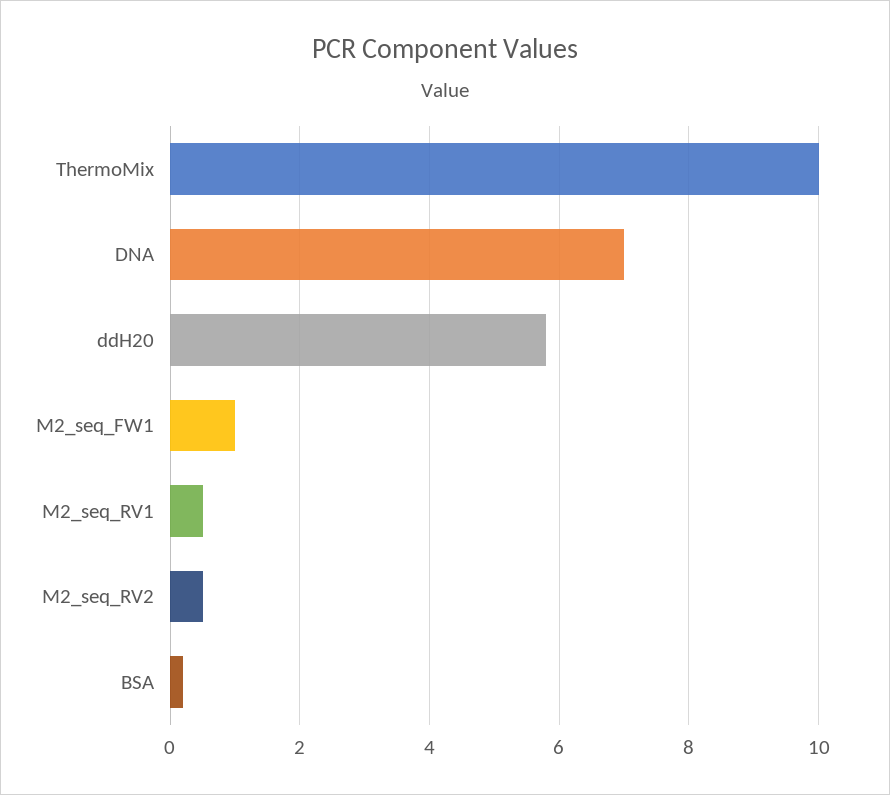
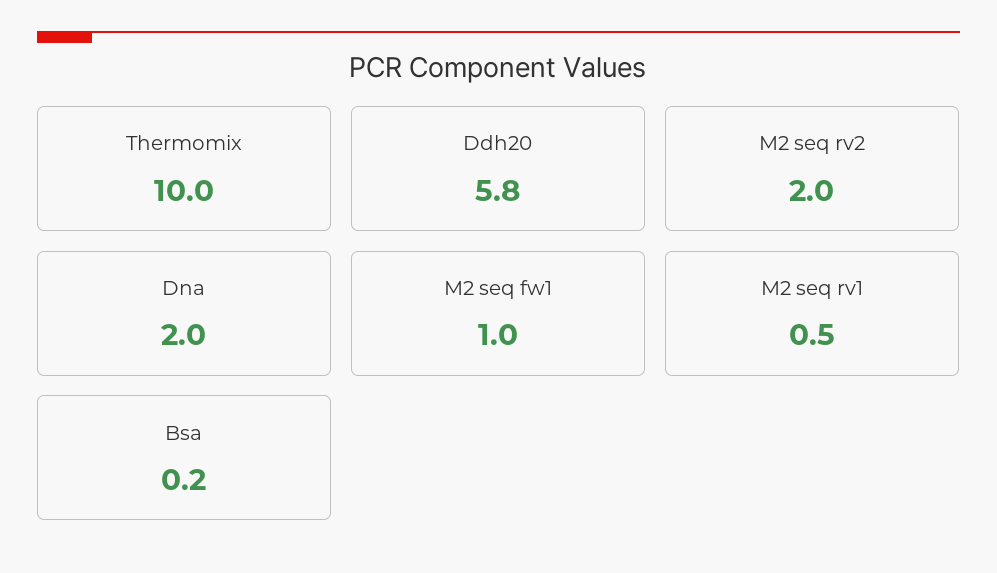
DNA: 7 -> 2
M2_seq_RV2: 0.5 -> 2

